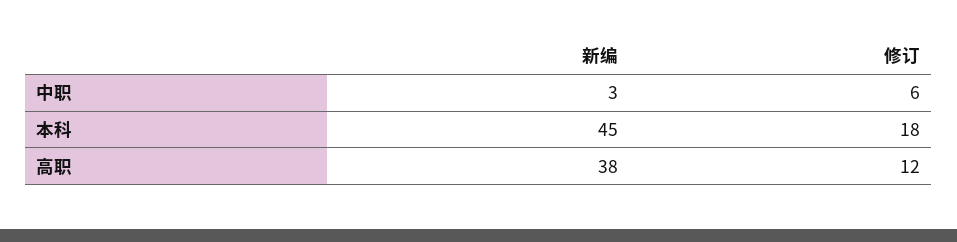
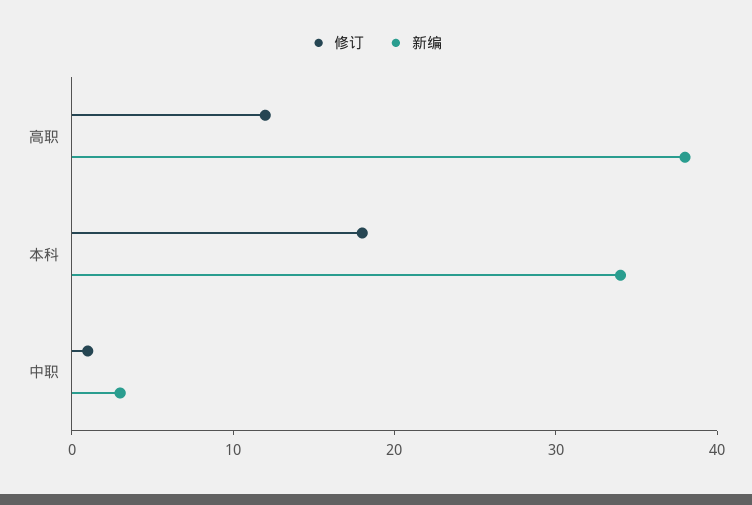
修订, 中职: 6 -> 1
新编, 本科: 45 -> 34

